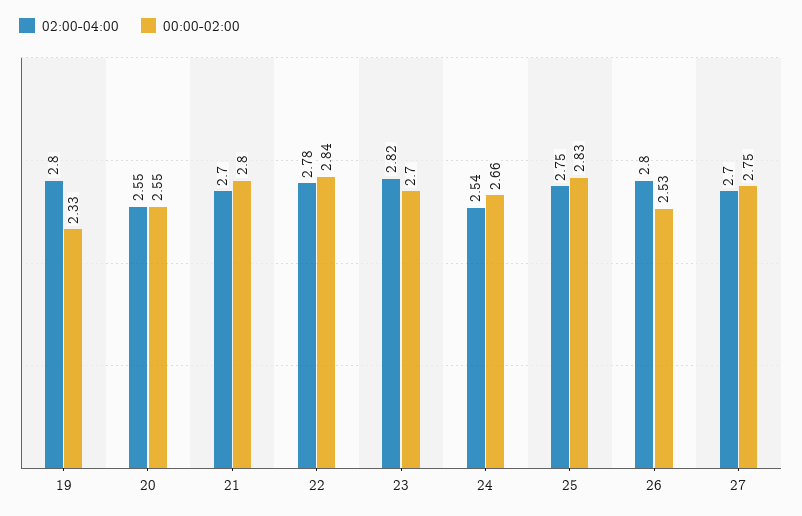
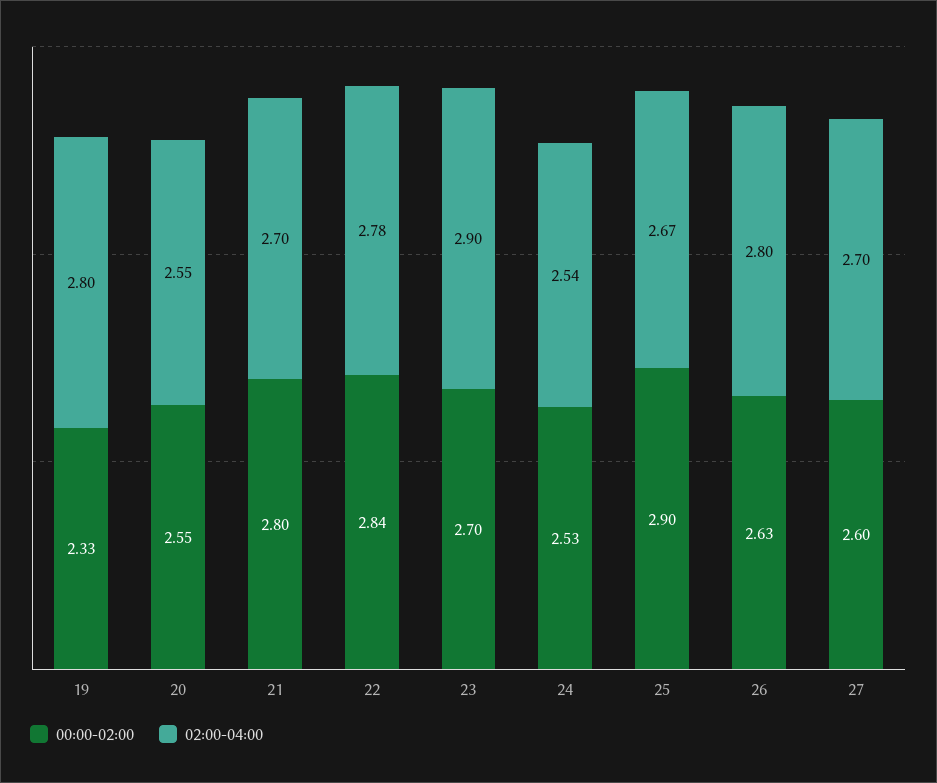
02:00-04:00, 23: 2.82 -> 2.9
00:00-02:00, 24: 2.66 -> 2.53
02:00-04:00, 25: 2.75 -> 2.67
00:00-02:00, 25: 2.83 -> 2.9
00:00-02:00, 26: 2.53 -> 2.63
00:00-02:00, 27: 2.75 -> 2.6

